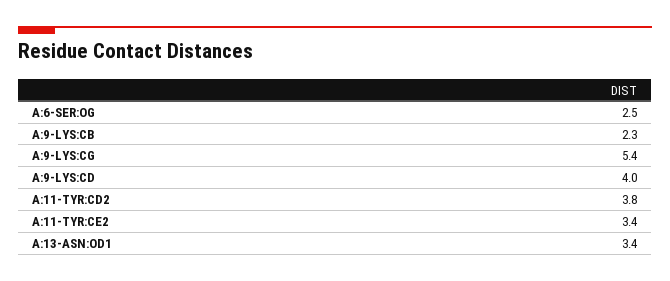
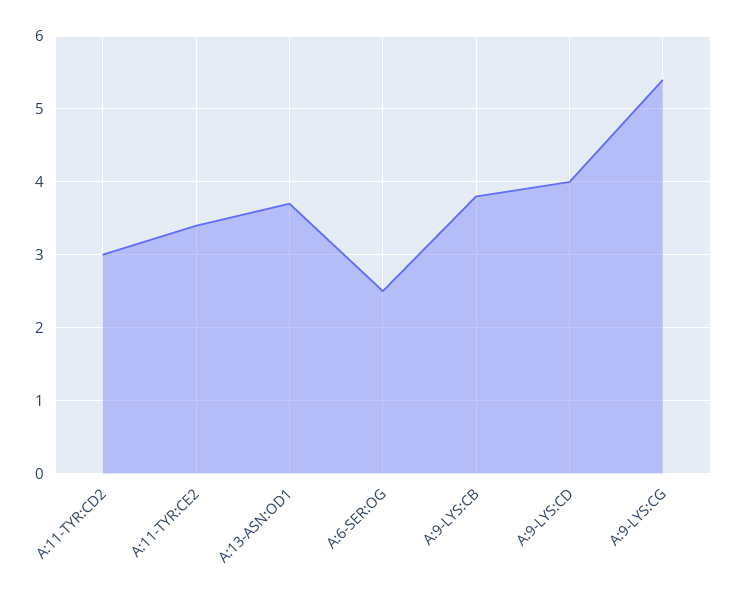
A:9-LYS:CB: 2.3 -> 3.8
A:11-TYR:CD2: 3.8 -> 3
A:13-ASN:OD1: 3.4 -> 3.7

